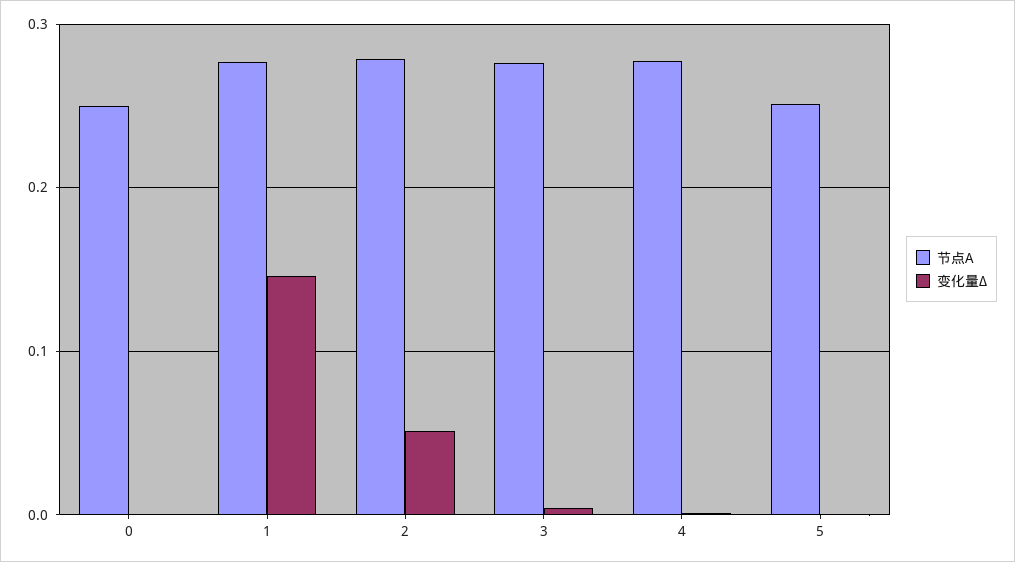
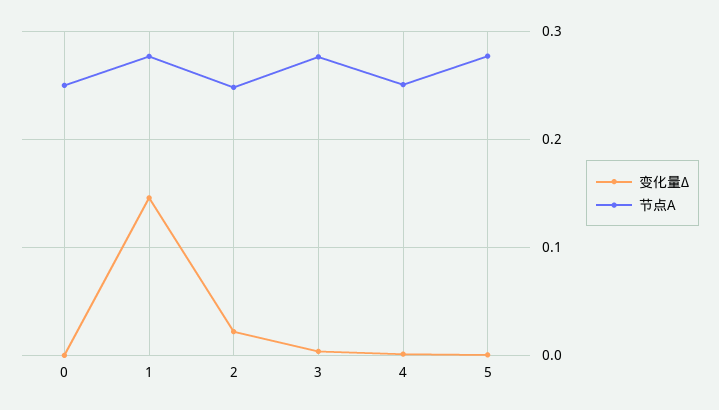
节点A, 2: 0.28 -> 0.25
变化量Δ, 2: 0.05 -> 0.02
节点A, 4: 0.28 -> 0.25
节点A, 5: 0.25 -> 0.28

